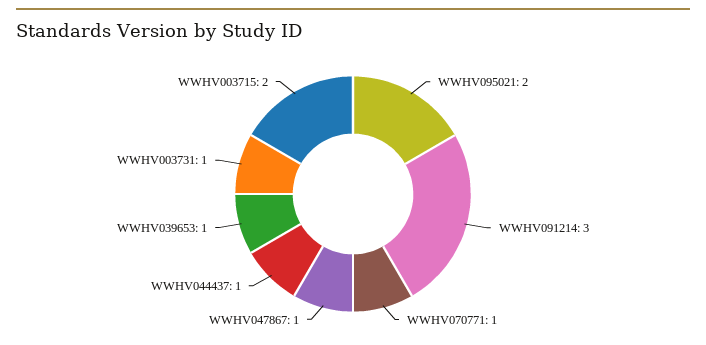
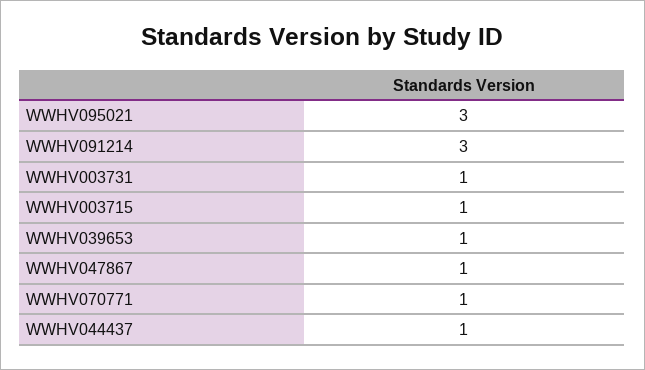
WWHV095021: 2 -> 3
WWHV003715: 2 -> 1

